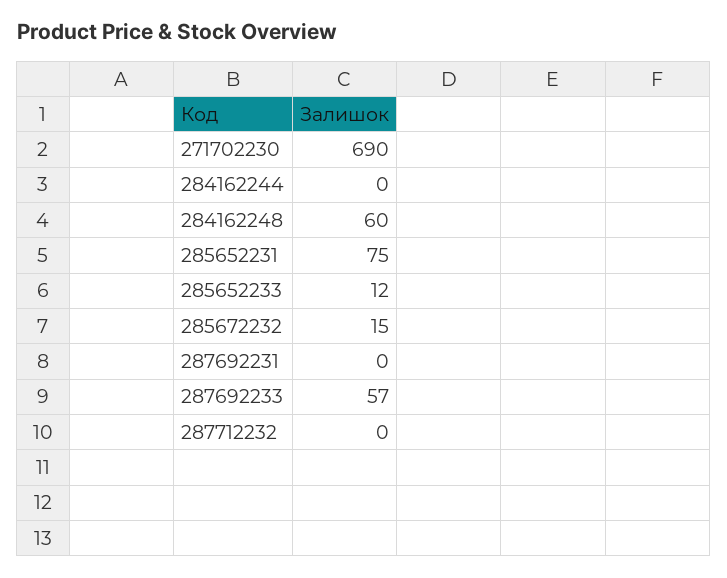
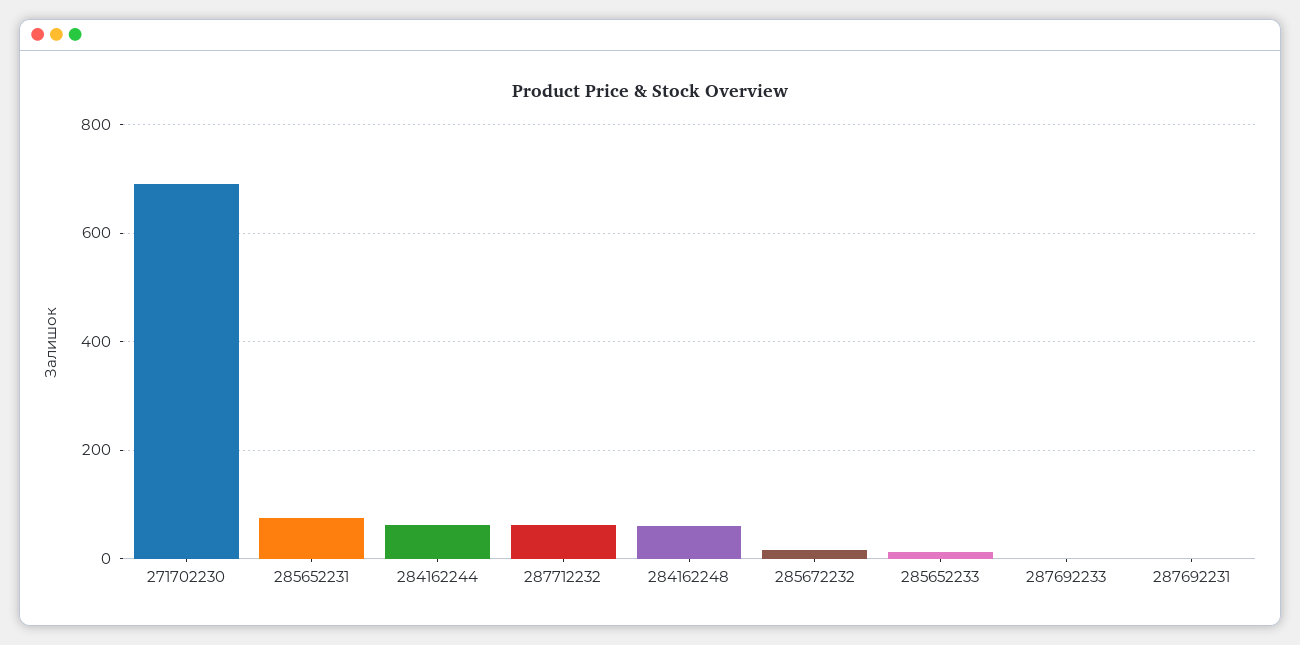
284162244: 0 -> 60
287692233: 57 -> 0
287712232: 0 -> 60

